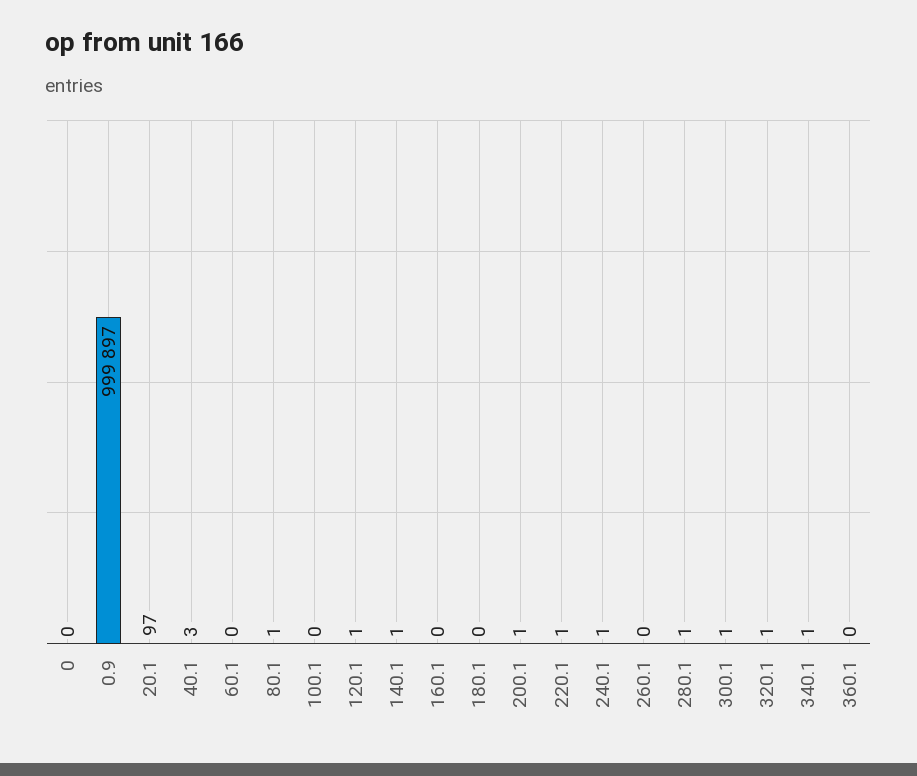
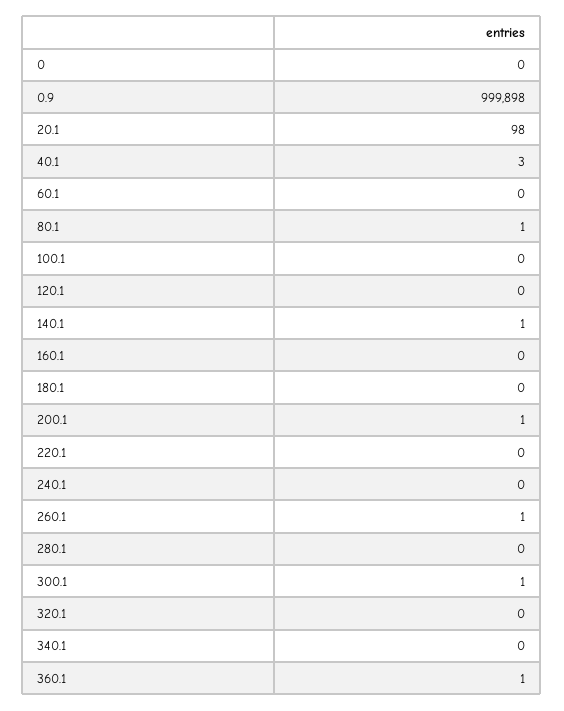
0.9: 999897 -> 999898
20.1: 97 -> 98
120.1: 1 -> 0
220.1: 1 -> 0
240.1: 1 -> 0
260.1: 0 -> 1
280.1: 1 -> 0
320.1: 1 -> 0
340.1: 1 -> 0
360.1: 0 -> 1

